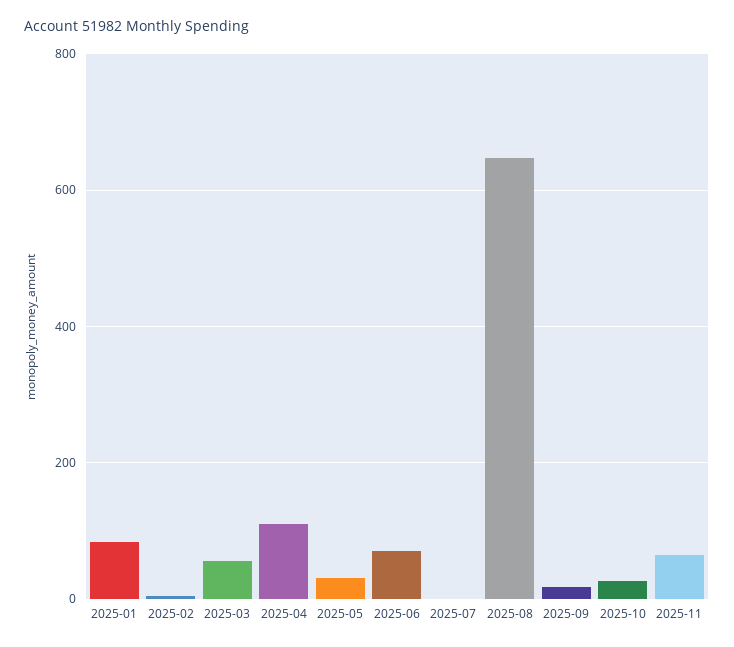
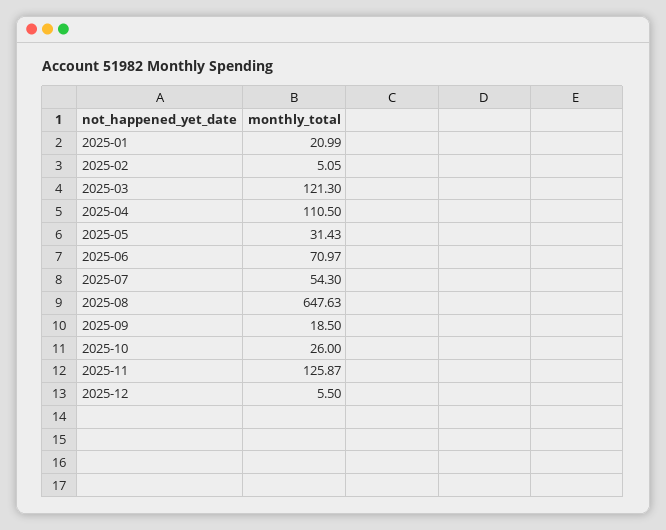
2025-01: 80 -> 20.99
2025-03: 60 -> 121.3
2025-07: 0 -> 54.3
2025-11: 60 -> 125.87
2025-12: none -> 5.5

